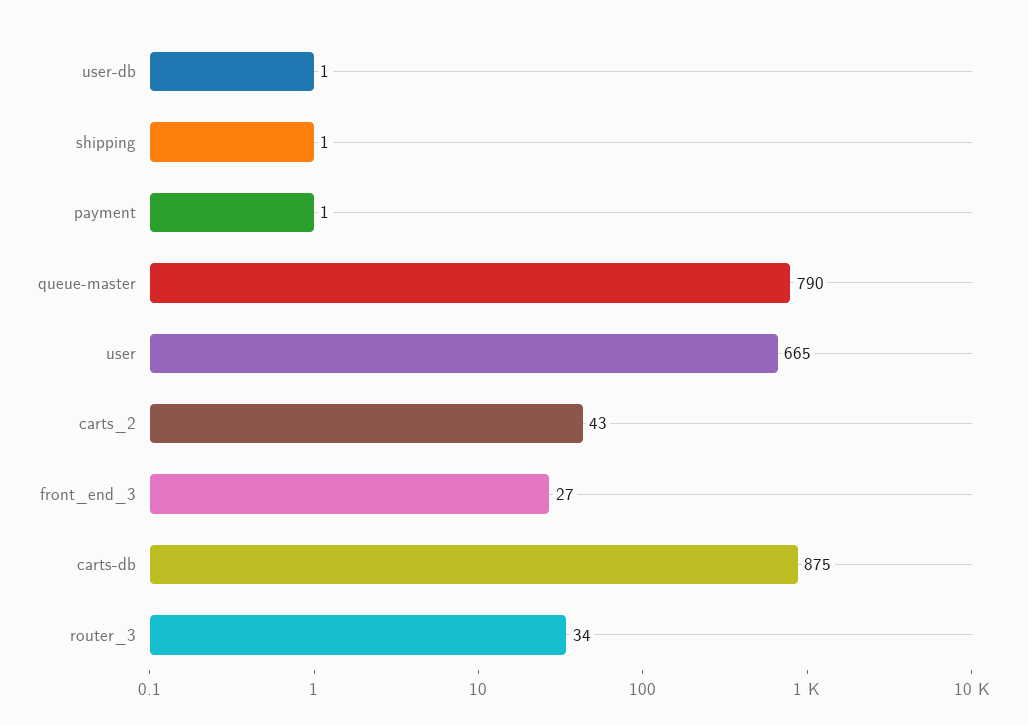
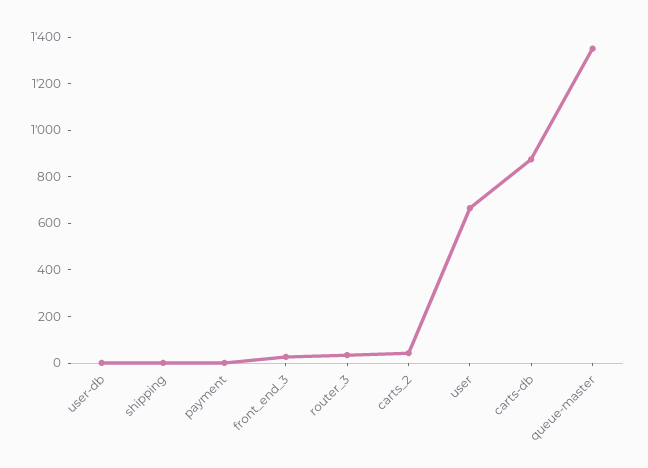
queue-master: 790 -> 1350

